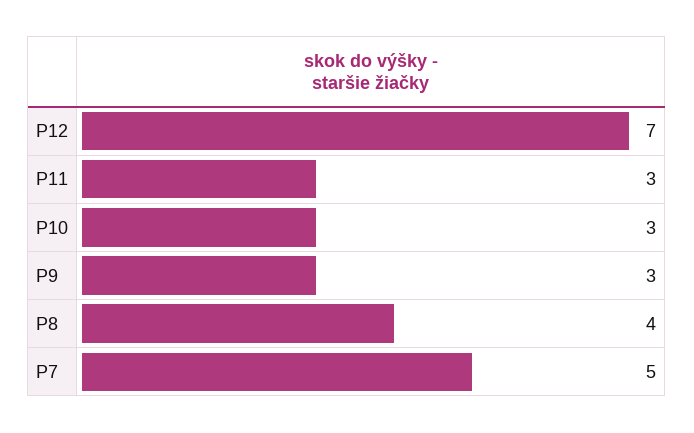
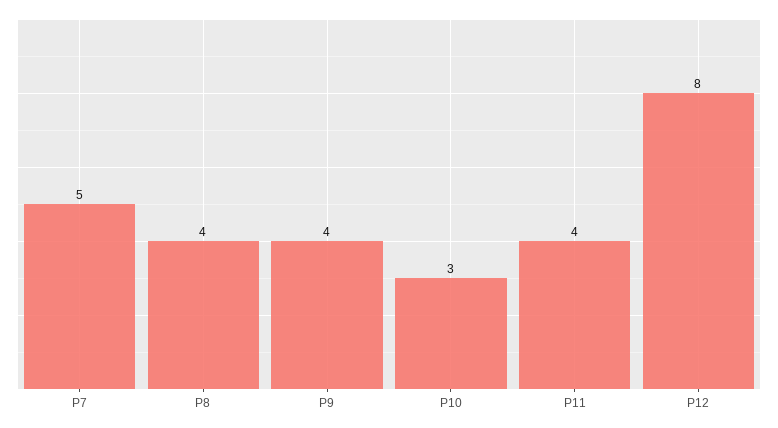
P12: 7 -> 8
P11: 3 -> 4
P9: 3 -> 4

